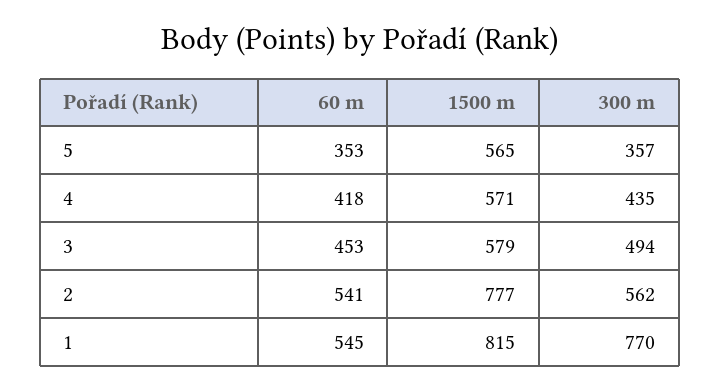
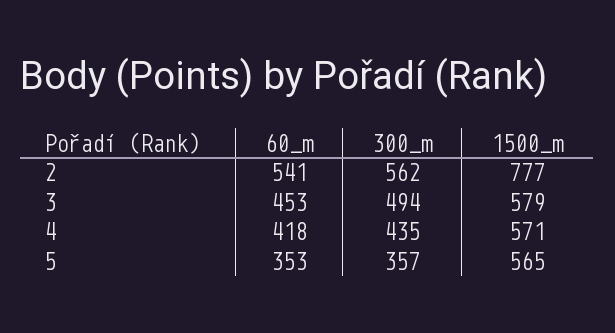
60 m, 1: 545 -> none
1500 m, 1: 815 -> none
300 m, 1: 770 -> none

